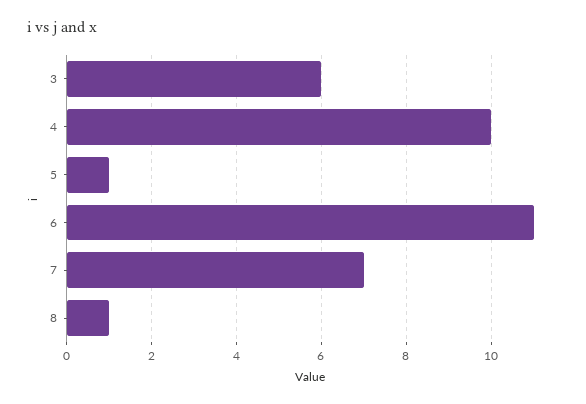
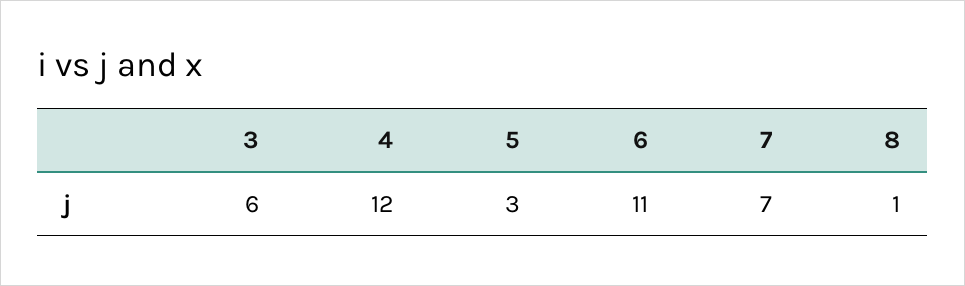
4: 10 -> 12
5: 1 -> 3

